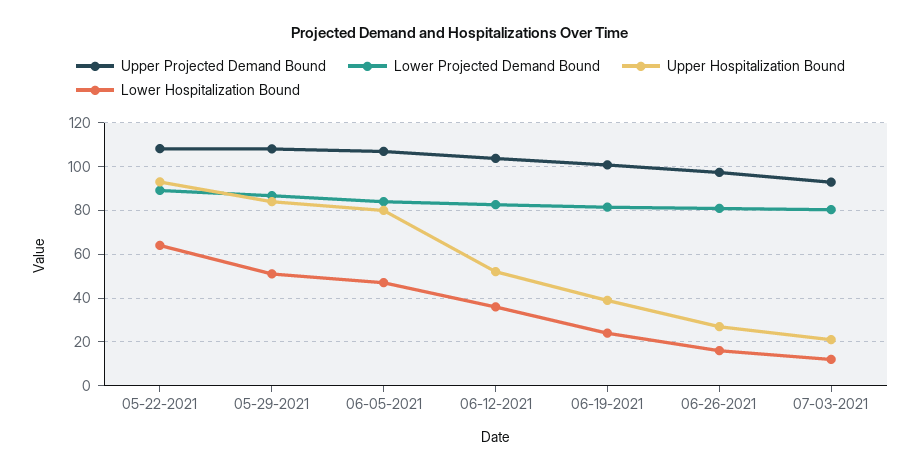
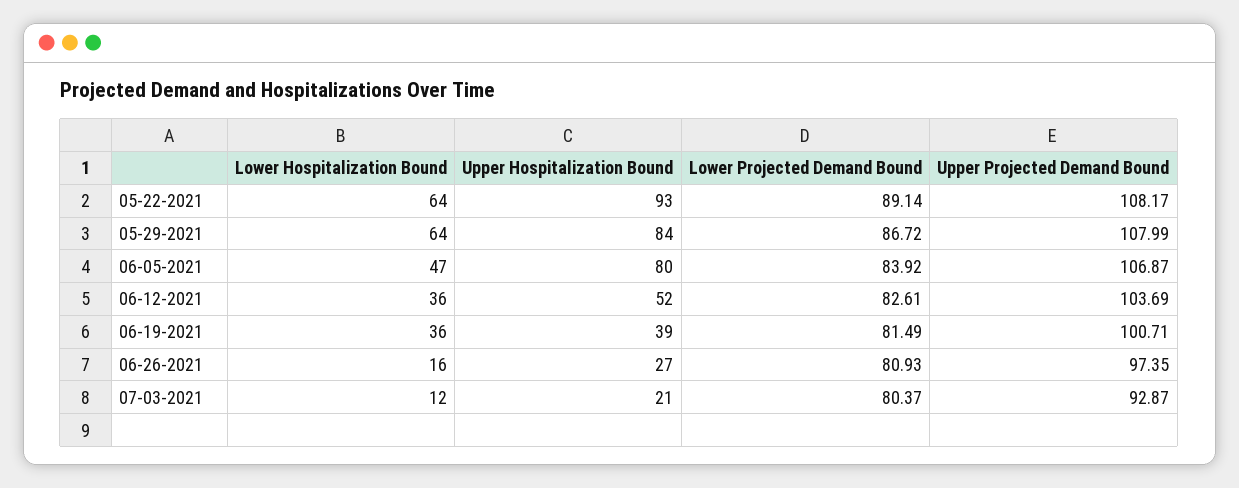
Lower Hospitalization Bound, 05-29-2021: 50 -> 64
Lower Hospitalization Bound, 06-19-2021: 25 -> 36

